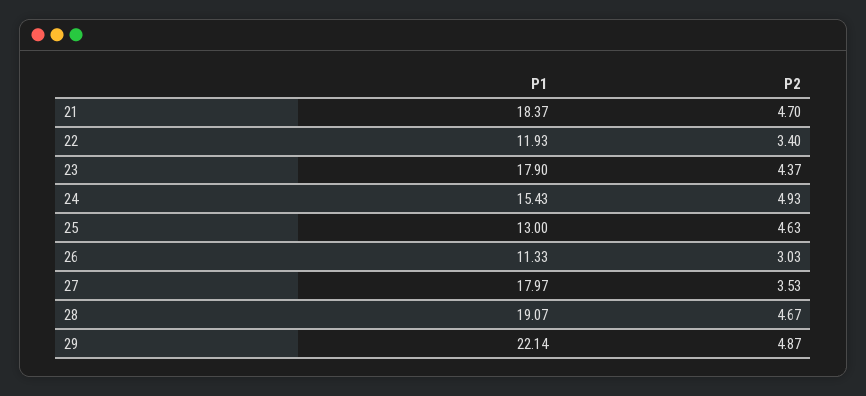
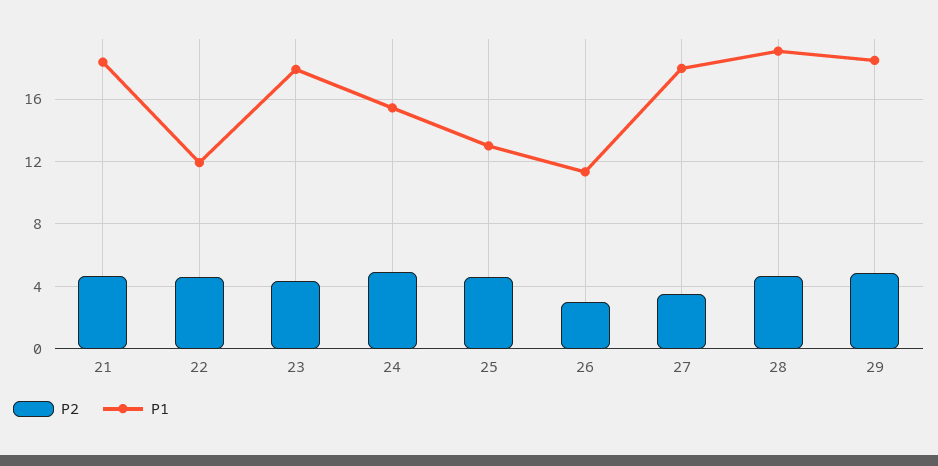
P2, 22: 3.4 -> 4.5
P1, 29: 22.14 -> 18.5

